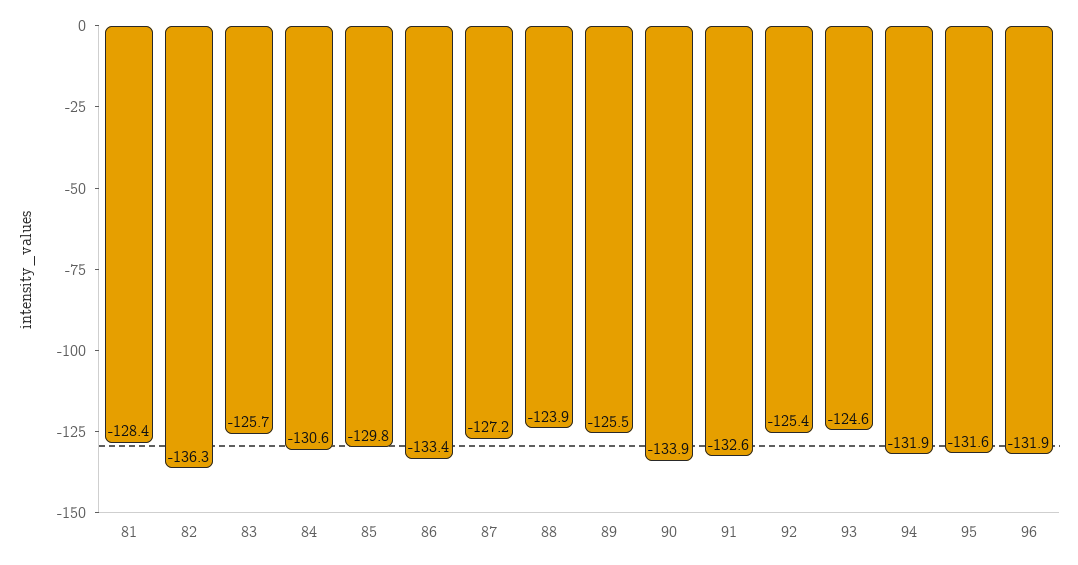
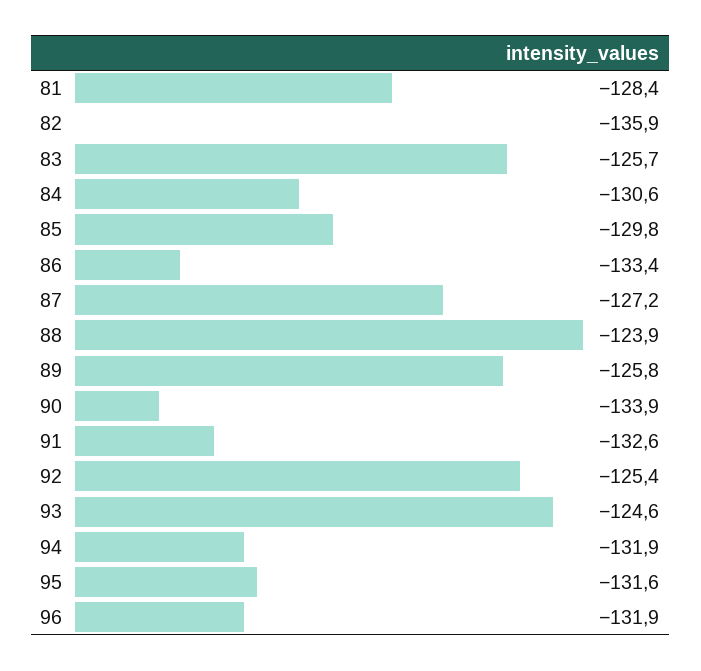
82: -136.3 -> -135.9
89: -125.5 -> -125.8

